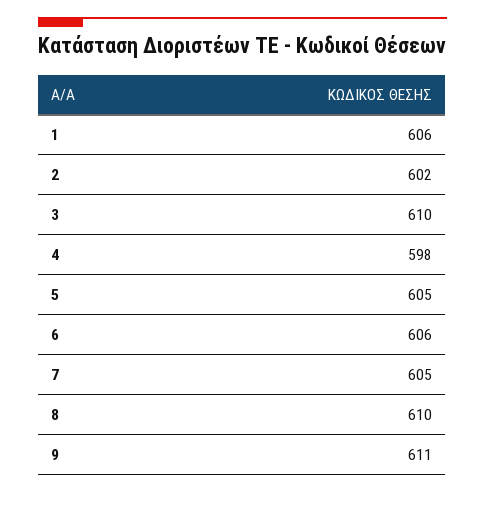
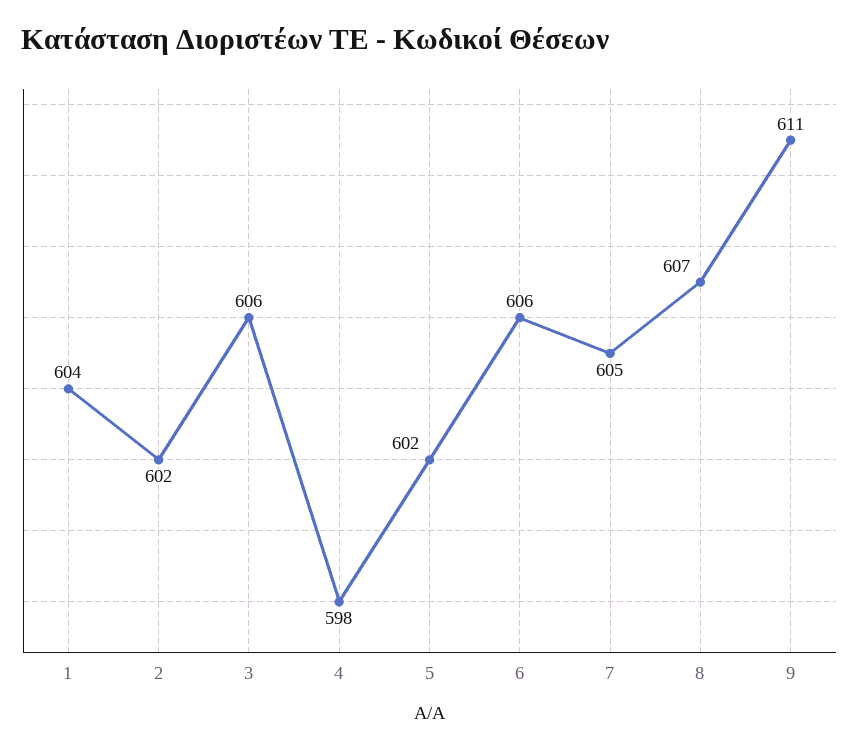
1: 606 -> 604
3: 610 -> 606
5: 605 -> 602
8: 610 -> 607

